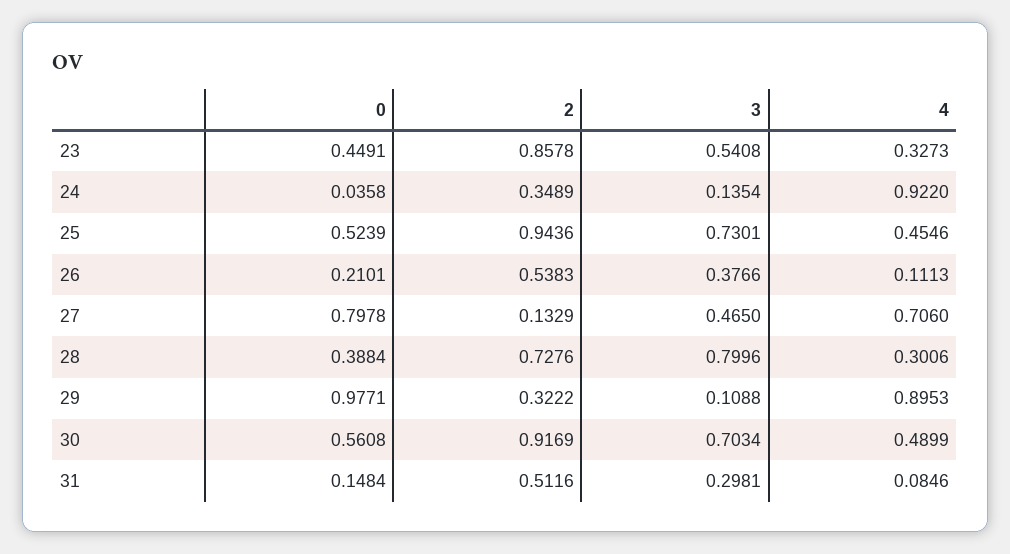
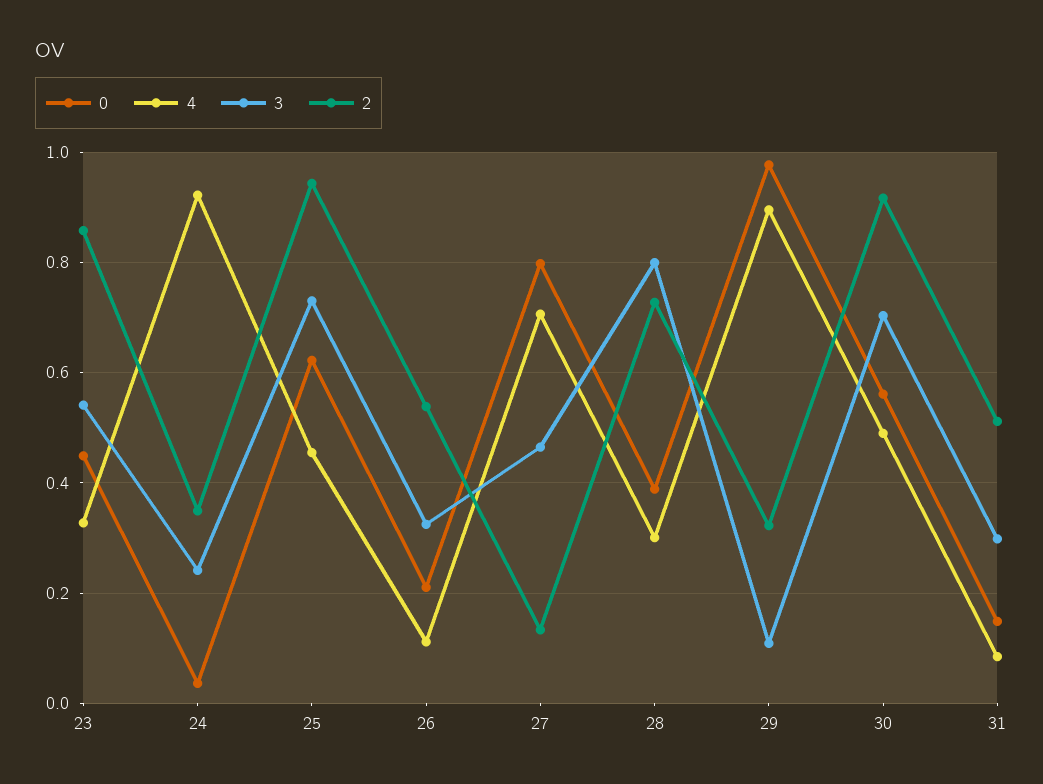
3, 24: 0.1354 -> 0.24
0, 25: 0.5239 -> 0.62
3, 26: 0.3766 -> 0.32

